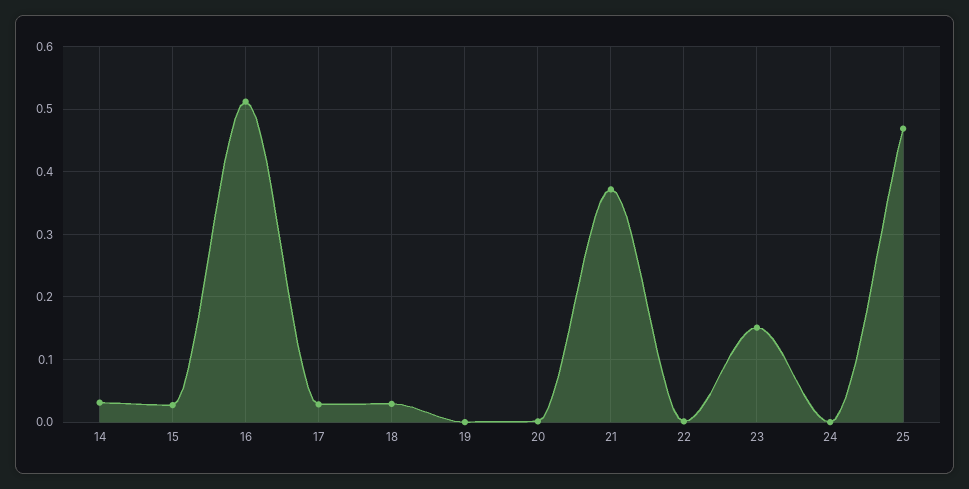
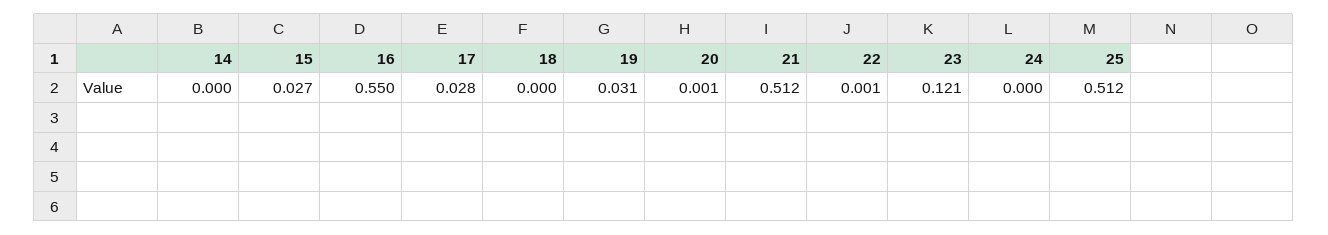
14: 0.03 -> 0
16: 0.51 -> 0.55
18: 0.03 -> 0
19: 0 -> 0.031
21: 0.37 -> 0.512
23: 0.15 -> 0.121
25: 0.47 -> 0.512

